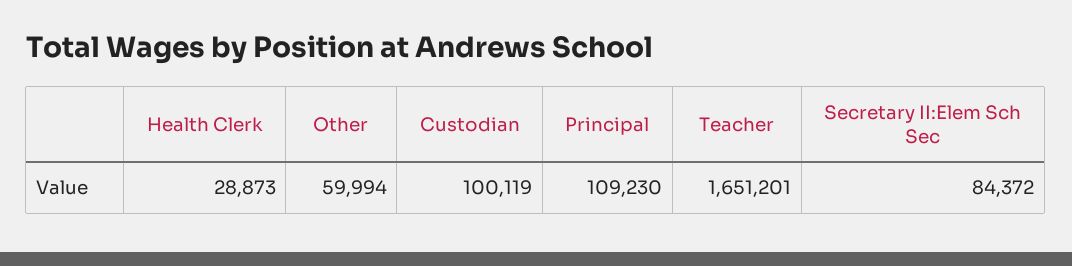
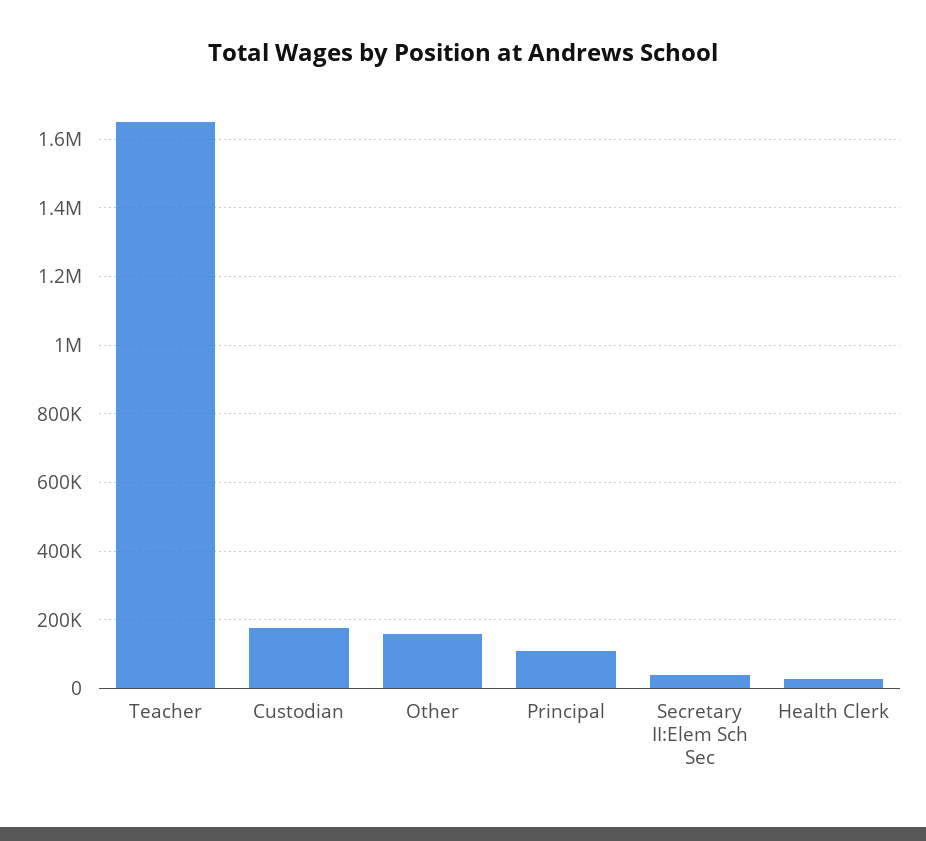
Other: 59994 -> 160000
Custodian: 100119 -> 180000
Secretary II:Elem Sch Sec: 84372 -> 40000

